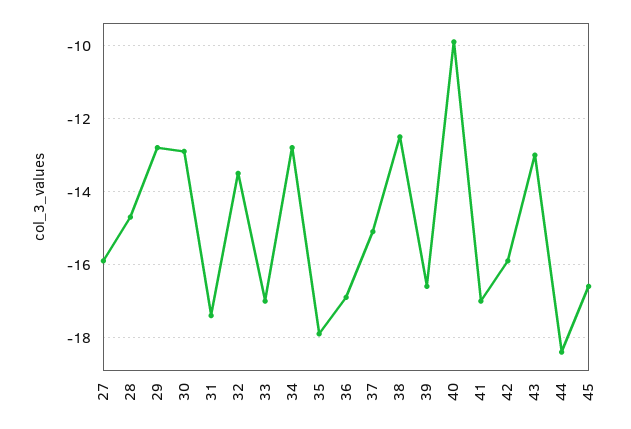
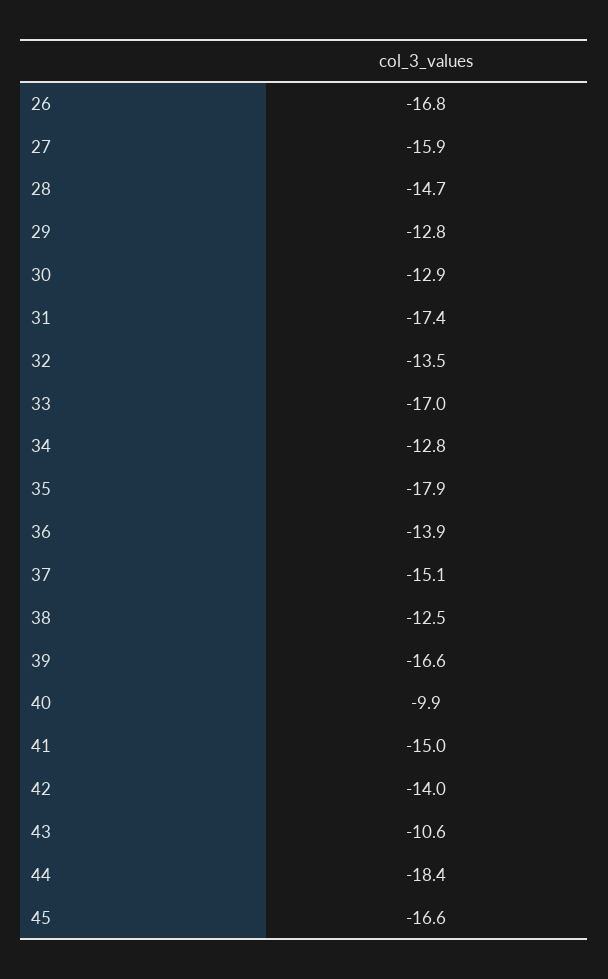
36: -17 -> -13.9
41: -17 -> -15
42: -16 -> -14
43: -13 -> -10.6
26: none -> -16.8

